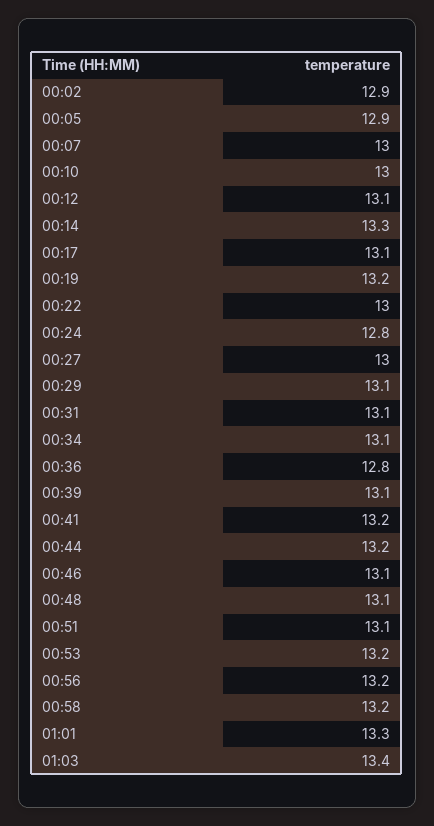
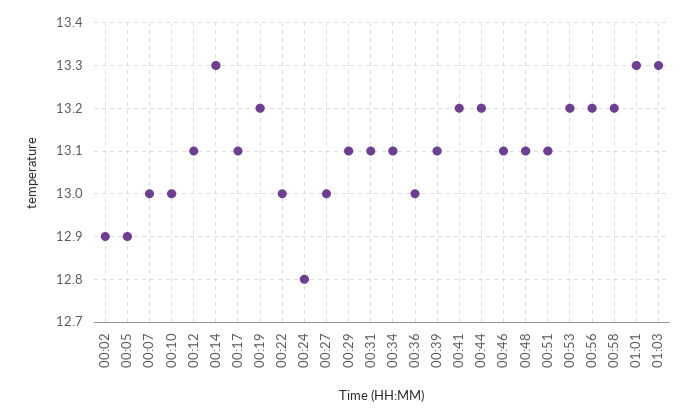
00:36: 12.8 -> 13
01:03: 13.4 -> 13.3

